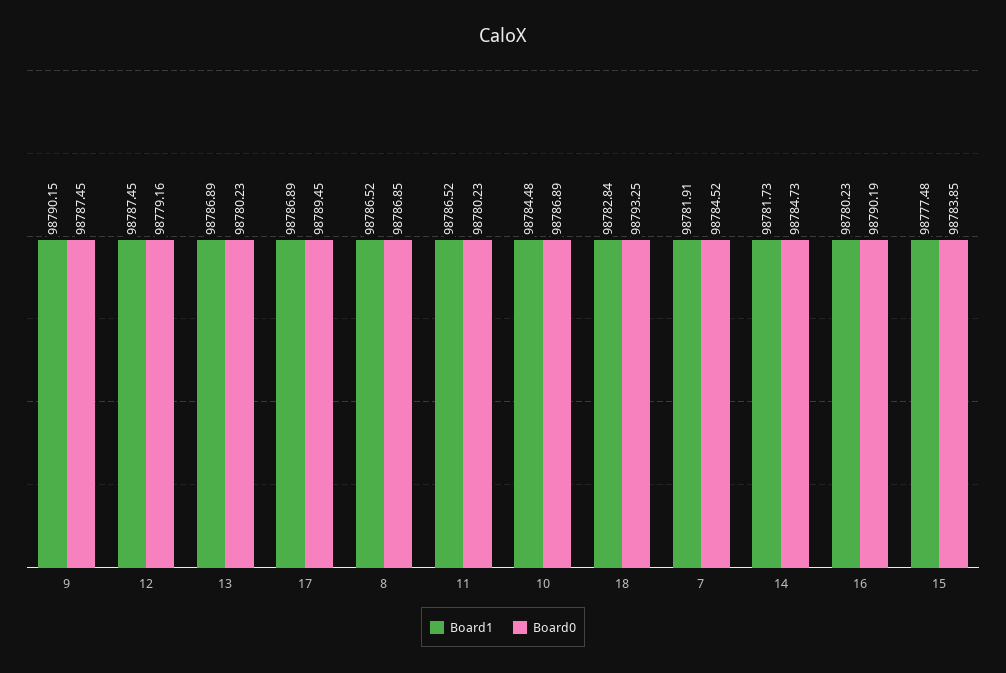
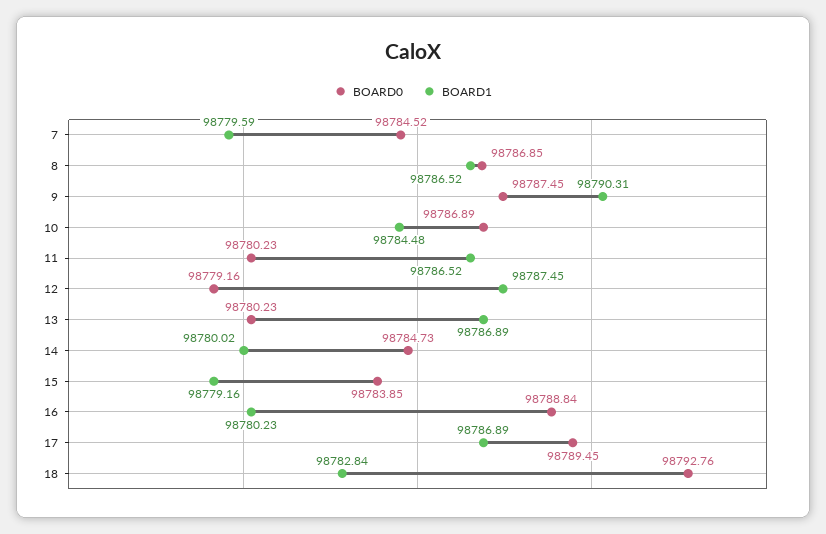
Board1, 9: 98790.15 -> 98790.31
Board0, 18: 98793.25 -> 98792.76
Board1, 7: 98781.91 -> 98779.59
Board1, 14: 98781.73 -> 98780.02
Board0, 16: 98790.19 -> 98788.84
Board1, 15: 98777.48 -> 98779.16

